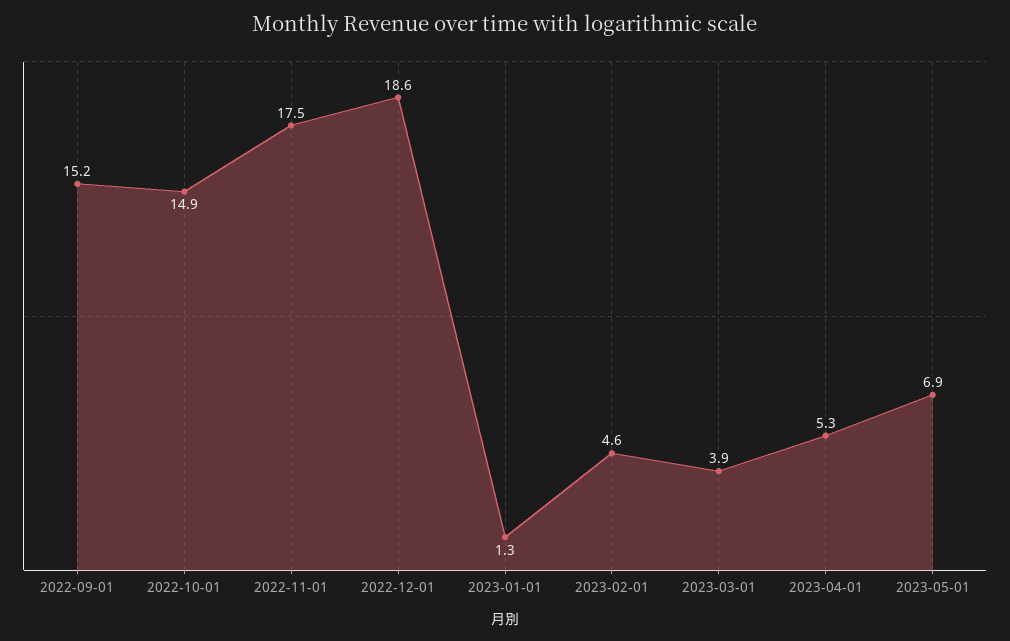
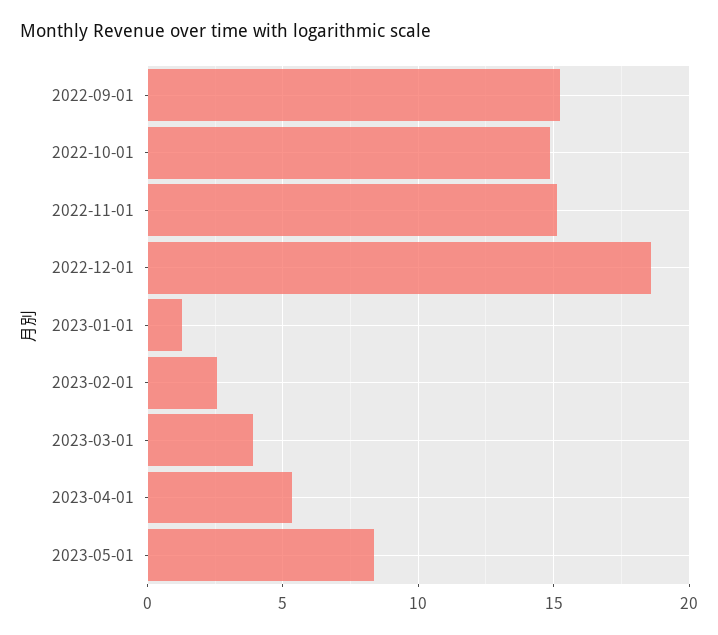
2022-11-01: 17.5 -> 15
2023-02-01: 4.6 -> 2.5
2023-05-01: 6.9 -> 8.5

